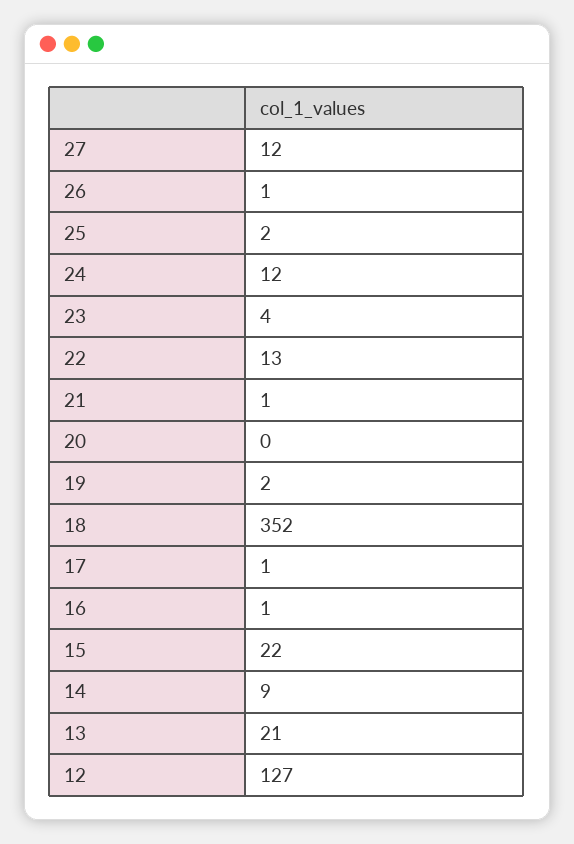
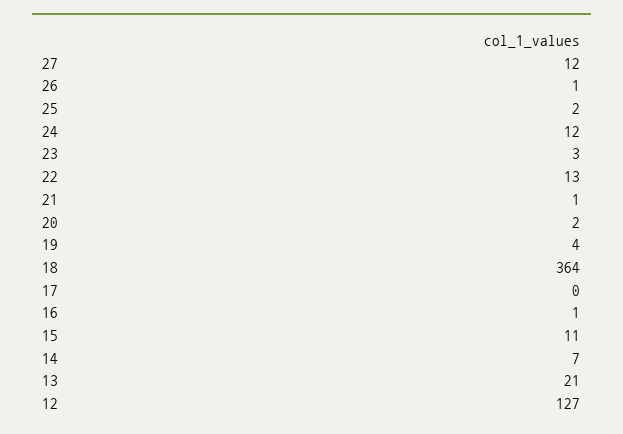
23: 4 -> 3
20: 0 -> 2
19: 2 -> 4
18: 352 -> 364
17: 1 -> 0
15: 22 -> 11
14: 9 -> 7

